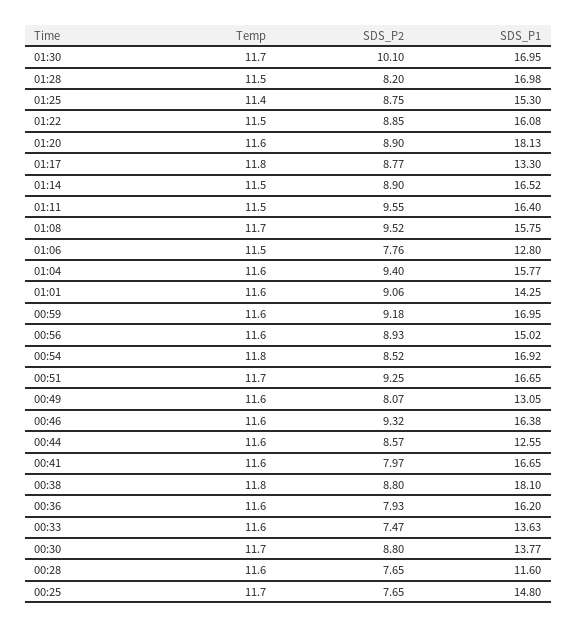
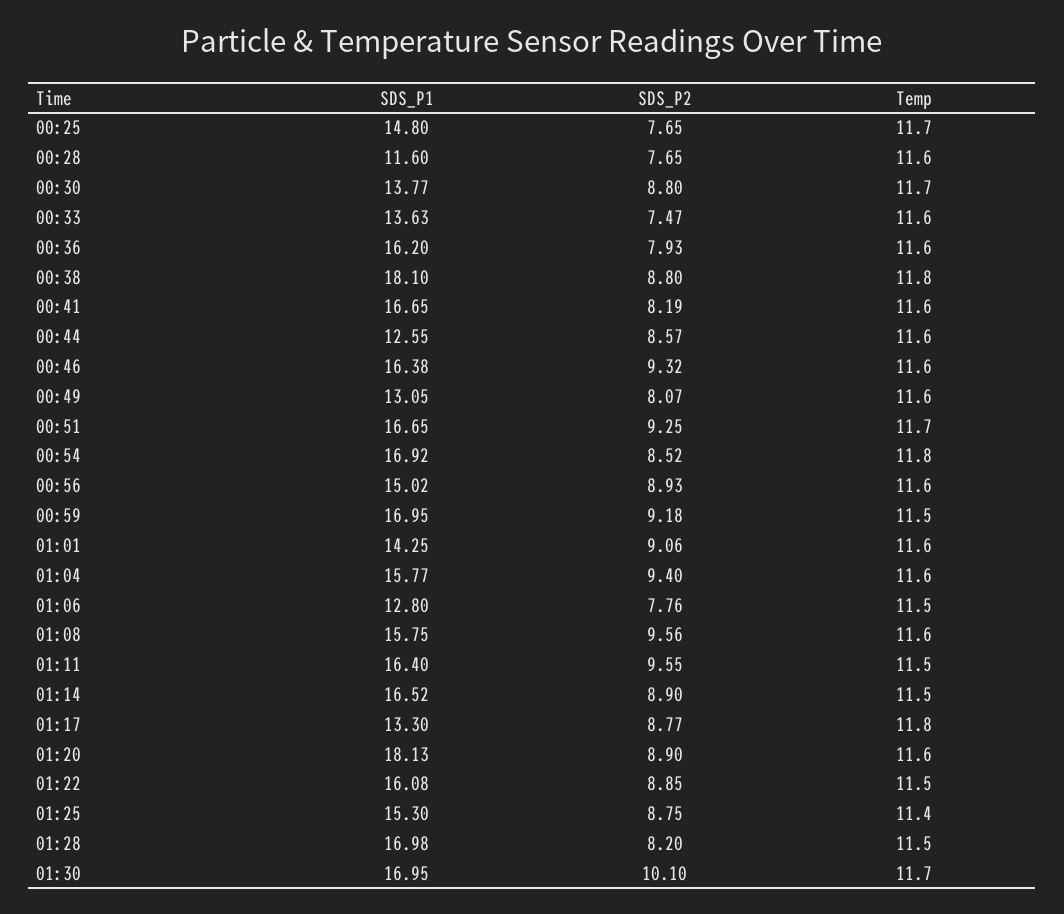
Temp, 01:08: 11.7 -> 11.6
SDS_P2, 01:08: 9.52 -> 9.56
Temp, 00:59: 11.6 -> 11.5
SDS_P2, 00:41: 7.97 -> 8.19

